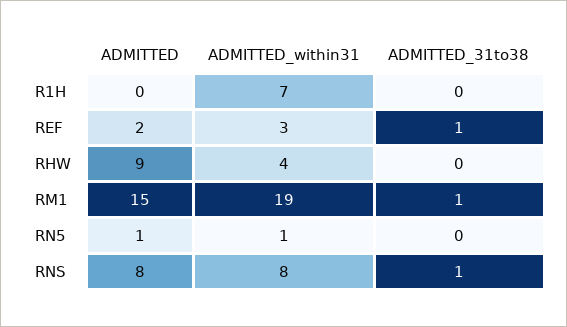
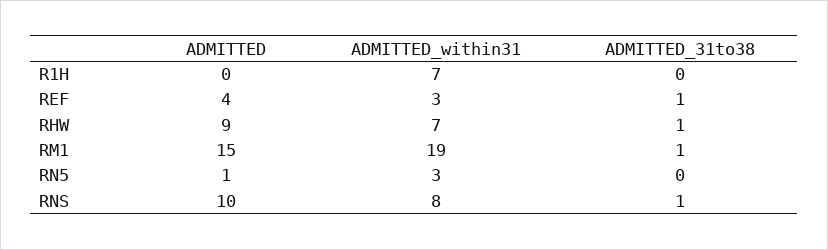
ADMITTED, REF: 2 -> 4
ADMITTED_within31, RHW: 4 -> 7
ADMITTED_31to38, RHW: 0 -> 1
ADMITTED_within31, RN5: 1 -> 3
ADMITTED, RNS: 8 -> 10

